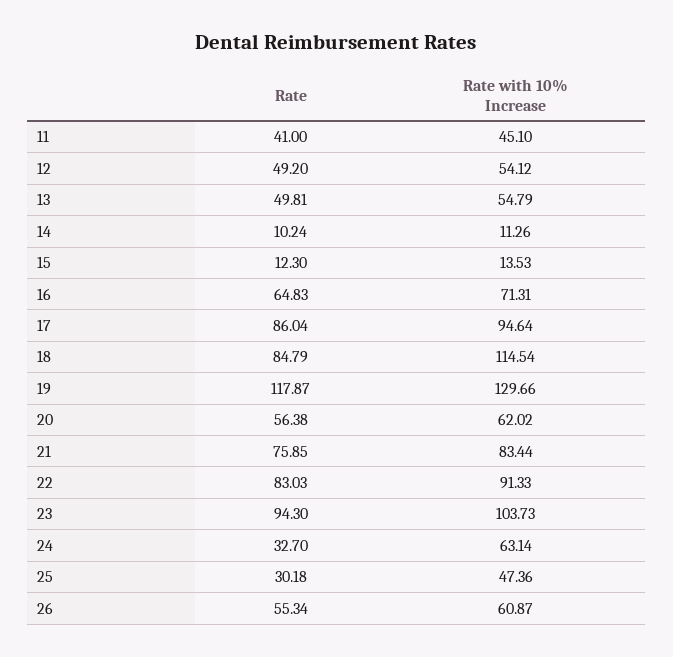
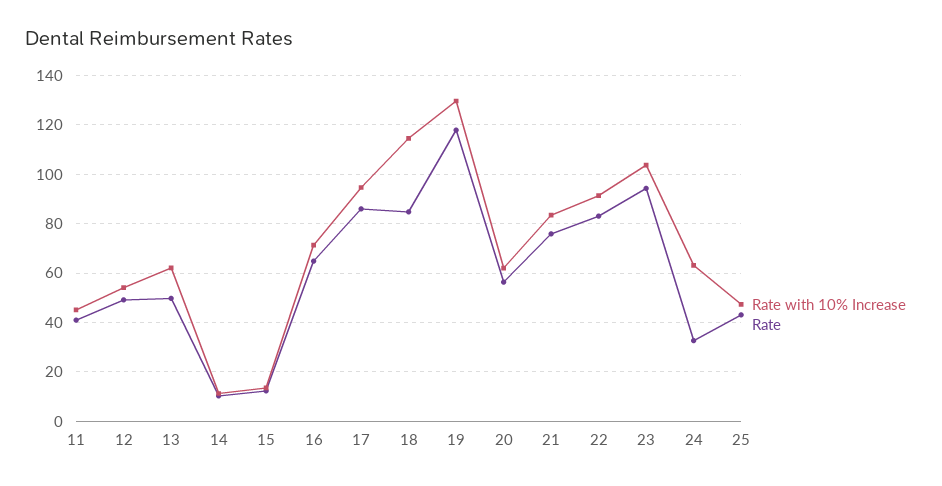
Rate with 10% Increase, 13: 54.79 -> 62.5
Rate, 25: 30.18 -> 42.5
Rate, 26: 55.34 -> none
Rate with 10% Increase, 26: 60.87 -> none

